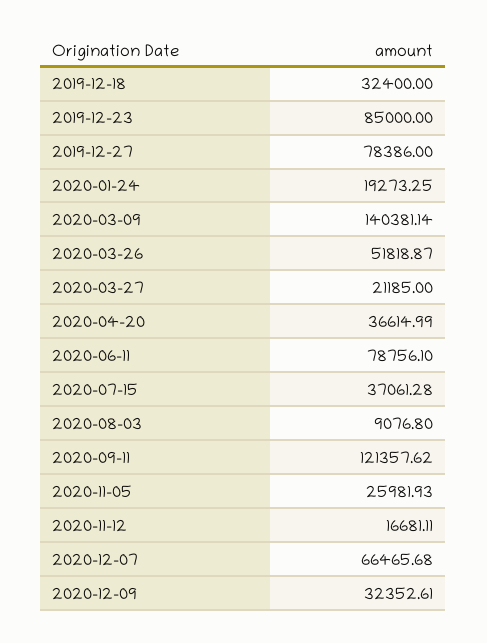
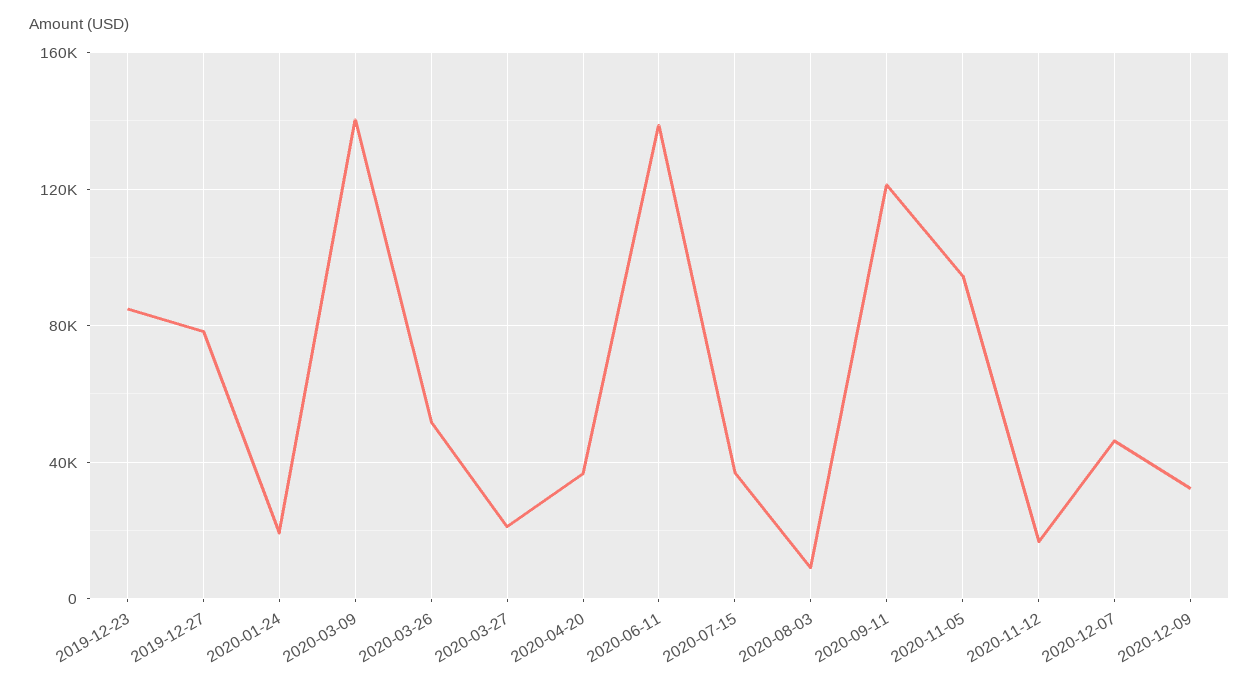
2019-12-18: 32400 -> none
2020-06-11: 78756.1 -> 140000
2020-11-05: 25981.93 -> 95000
2020-12-07: 66465.68 -> 45000

